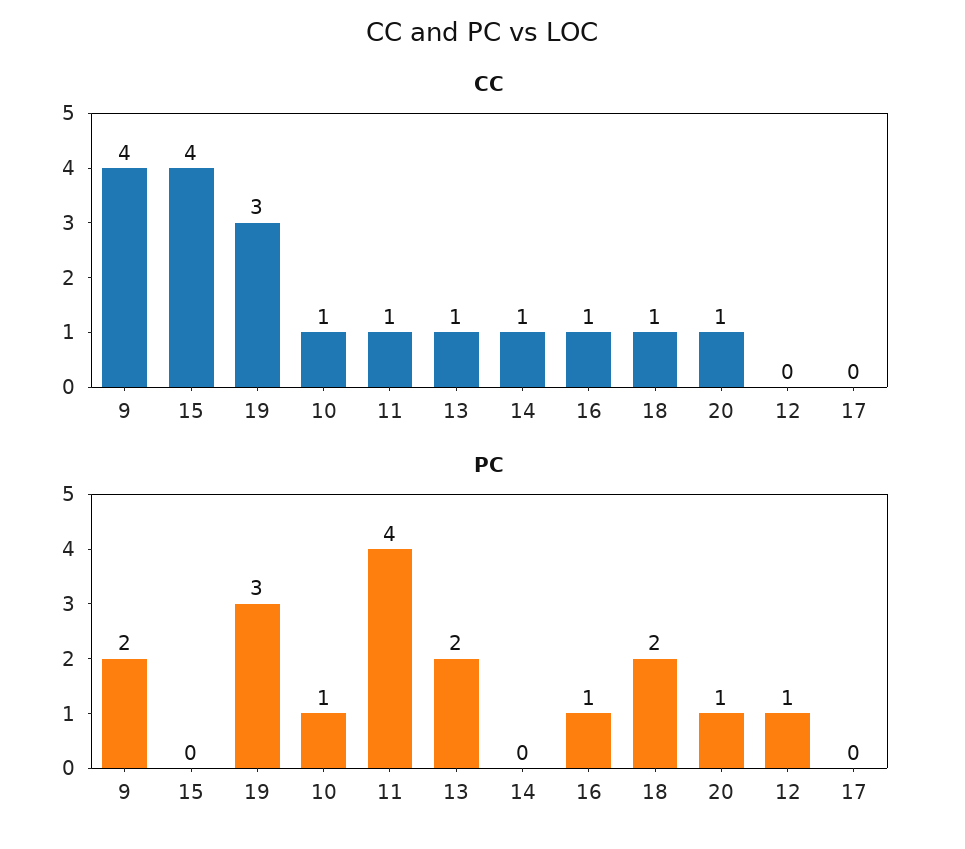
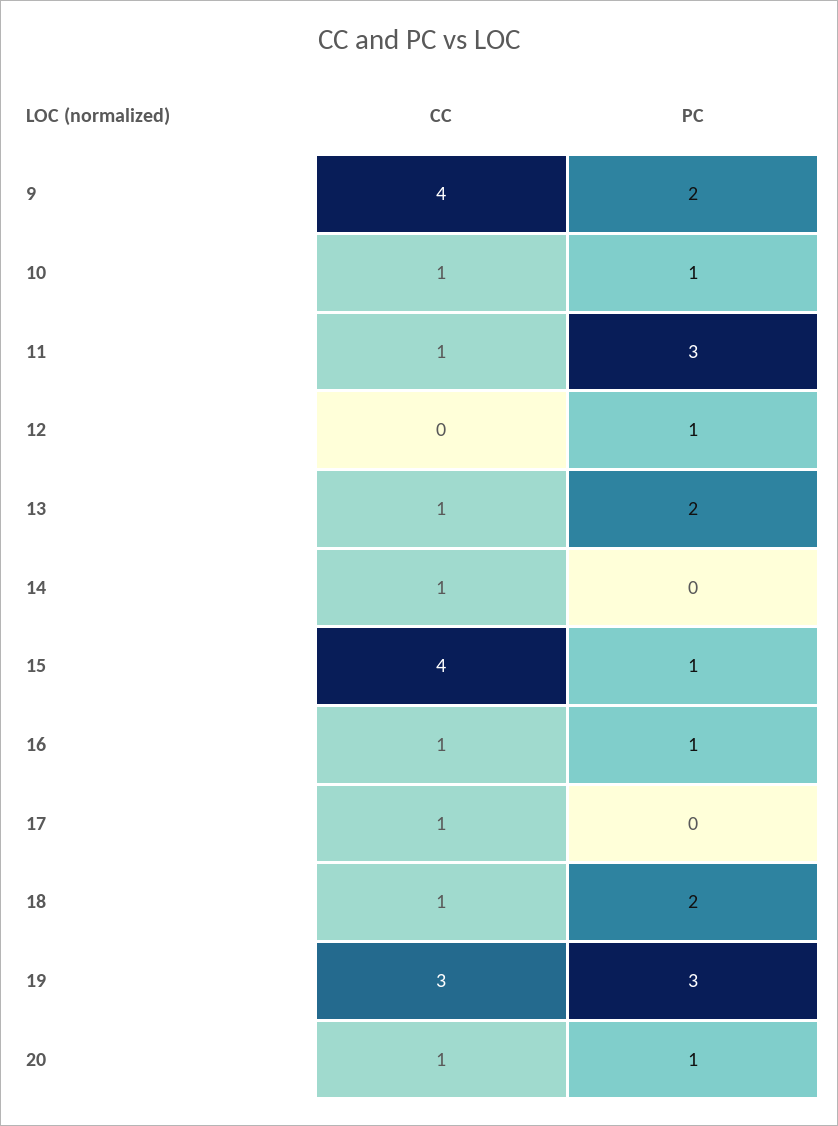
CC, 17: 0 -> 1
PC, 15: 0 -> 1
PC, 11: 4 -> 3

